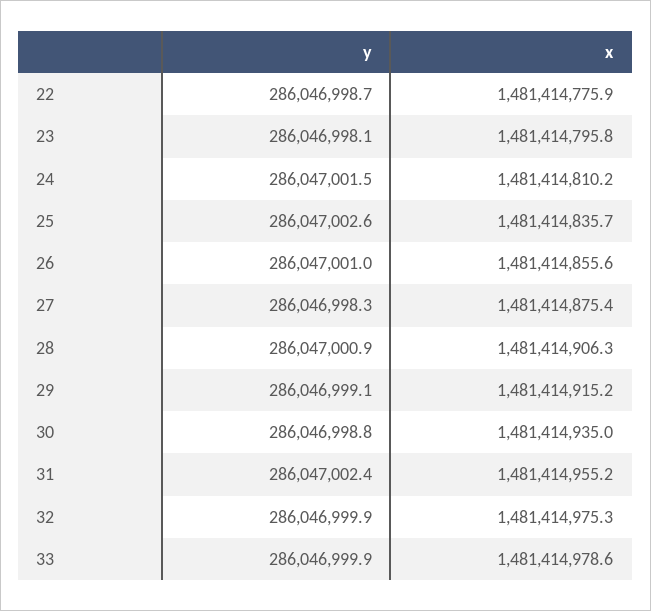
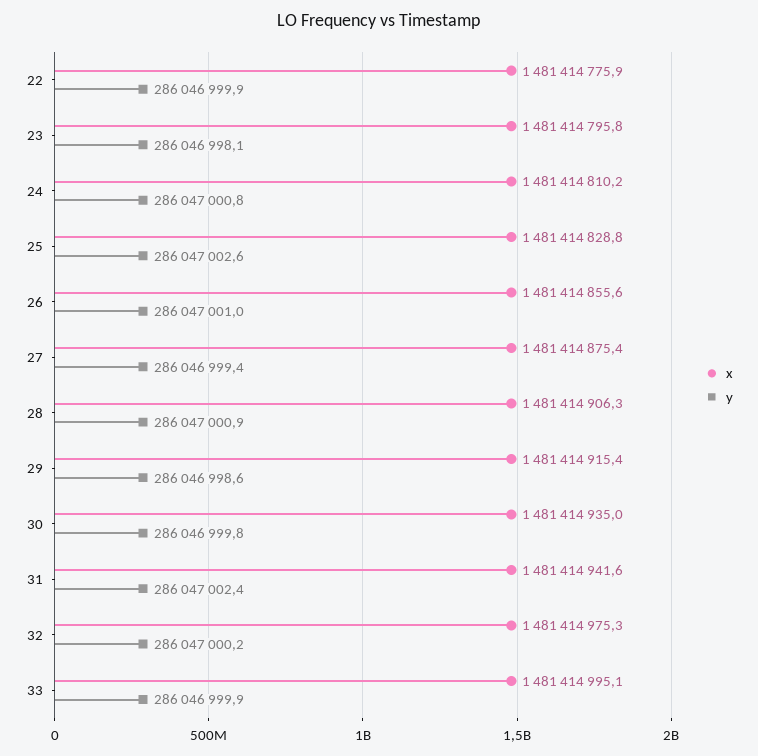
y, 22: 286046998.7 -> 286046999.9
y, 24: 286047001.5 -> 286047000.8
x, 25: 1481414835.7 -> 1481414828.8
y, 27: 286046998.3 -> 286046999.4
y, 29: 286046999.1 -> 286046998.6
x, 29: 1481414915.2 -> 1481414915.4
y, 30: 286046998.8 -> 286046999.8
x, 31: 1481414955.2 -> 1481414941.6
y, 32: 286046999.9 -> 286047000.2
x, 33: 1481414978.6 -> 1481414995.1

